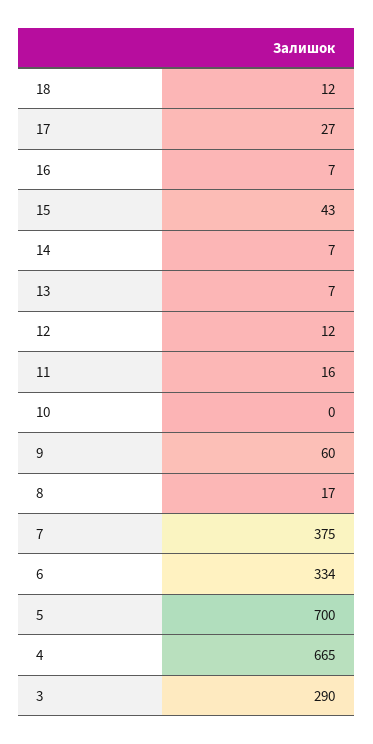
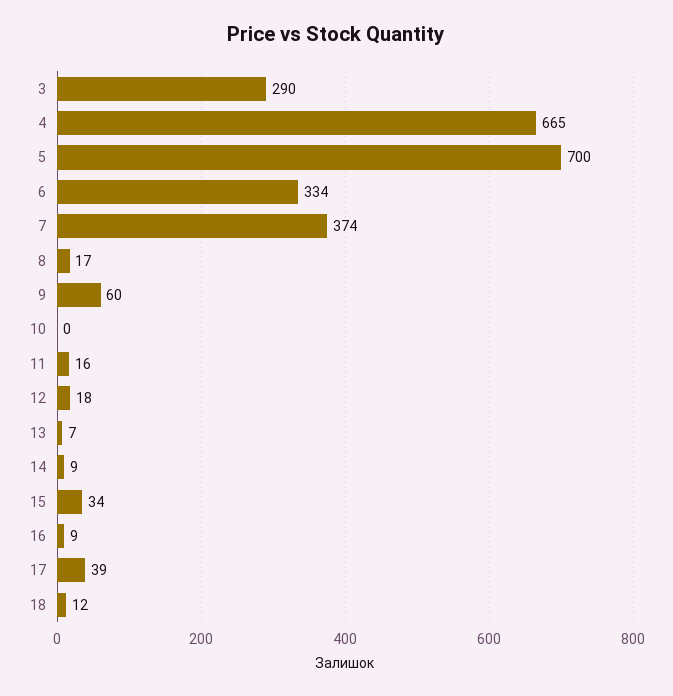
17: 27 -> 39
16: 7 -> 9
15: 43 -> 34
14: 7 -> 9
12: 12 -> 18
7: 375 -> 374

